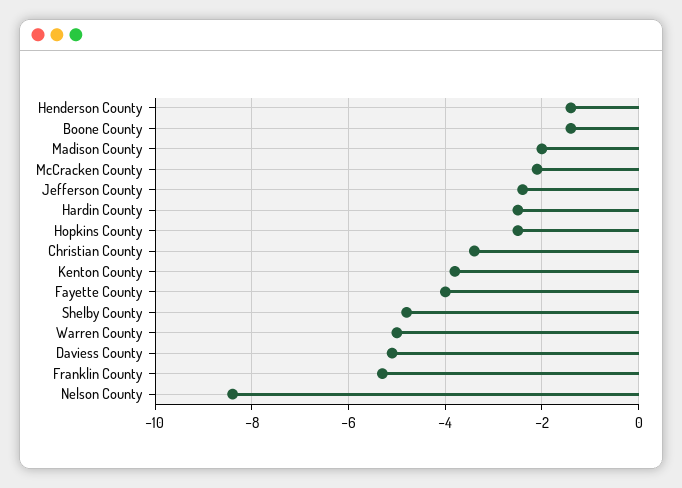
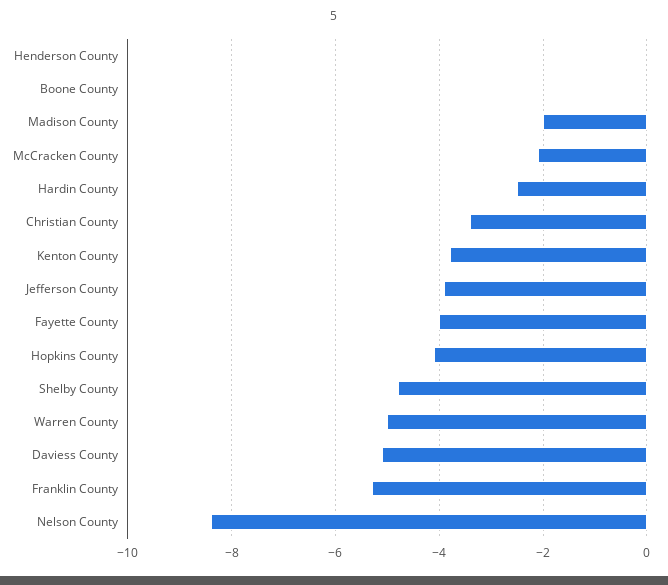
Henderson County: -1.5 -> 0
Boone County: -1.5 -> 0
Jefferson County: -2.5 -> -4
Hopkins County: -2.5 -> -4

